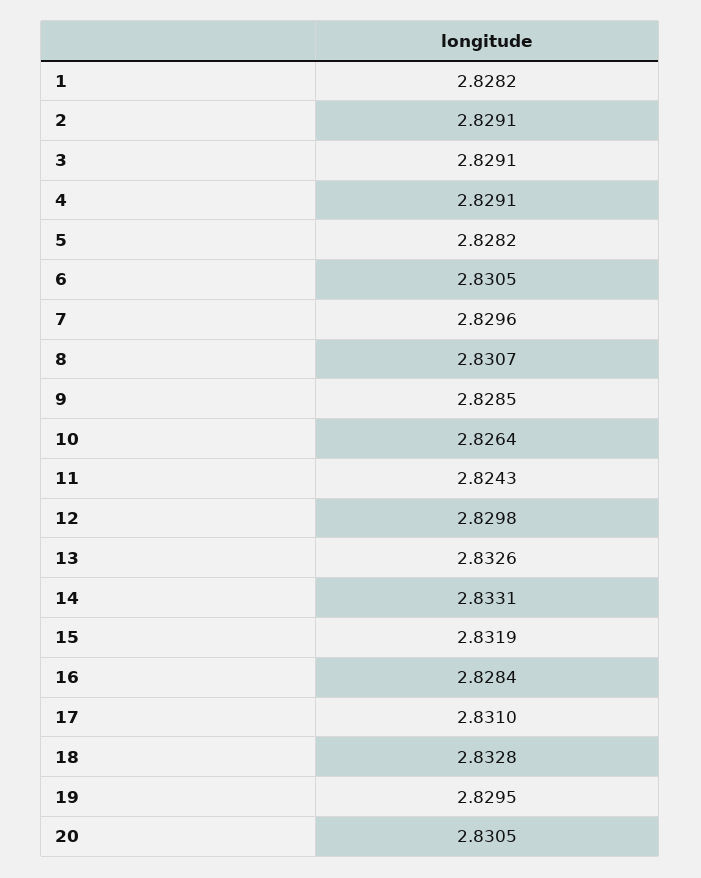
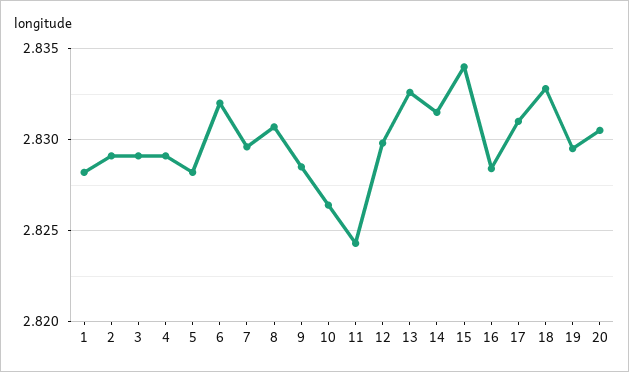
6: 2.8305 -> 2.832
14: 2.8331 -> 2.8315
15: 2.8319 -> 2.834

